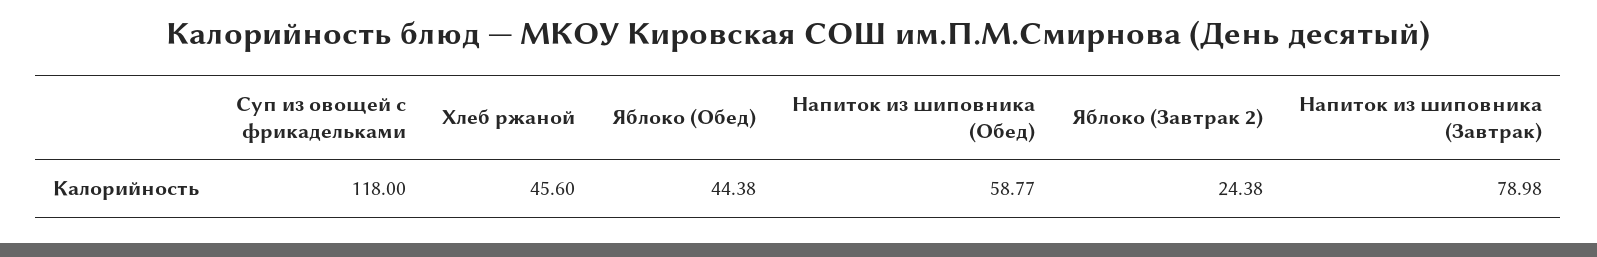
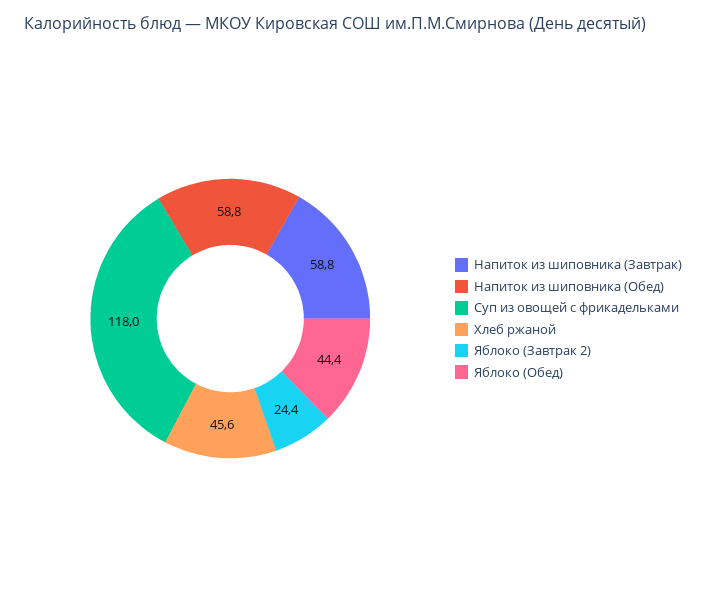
Напиток из шиповника (Завтрак): 78.98 -> 58.8

